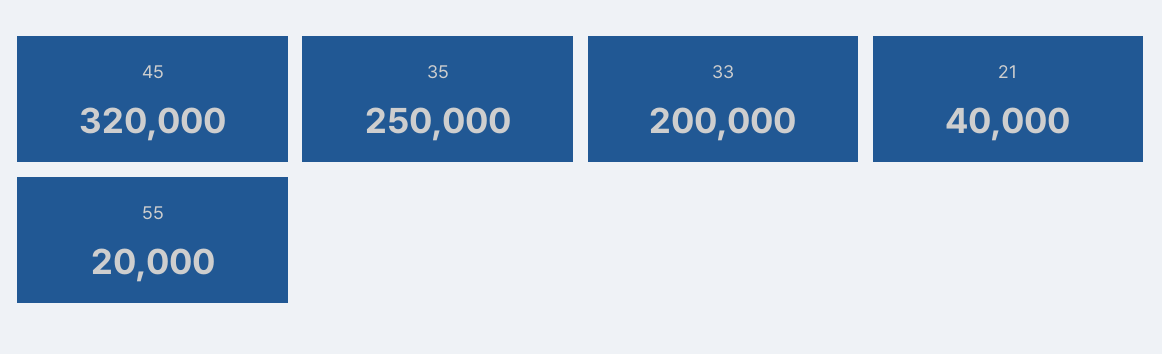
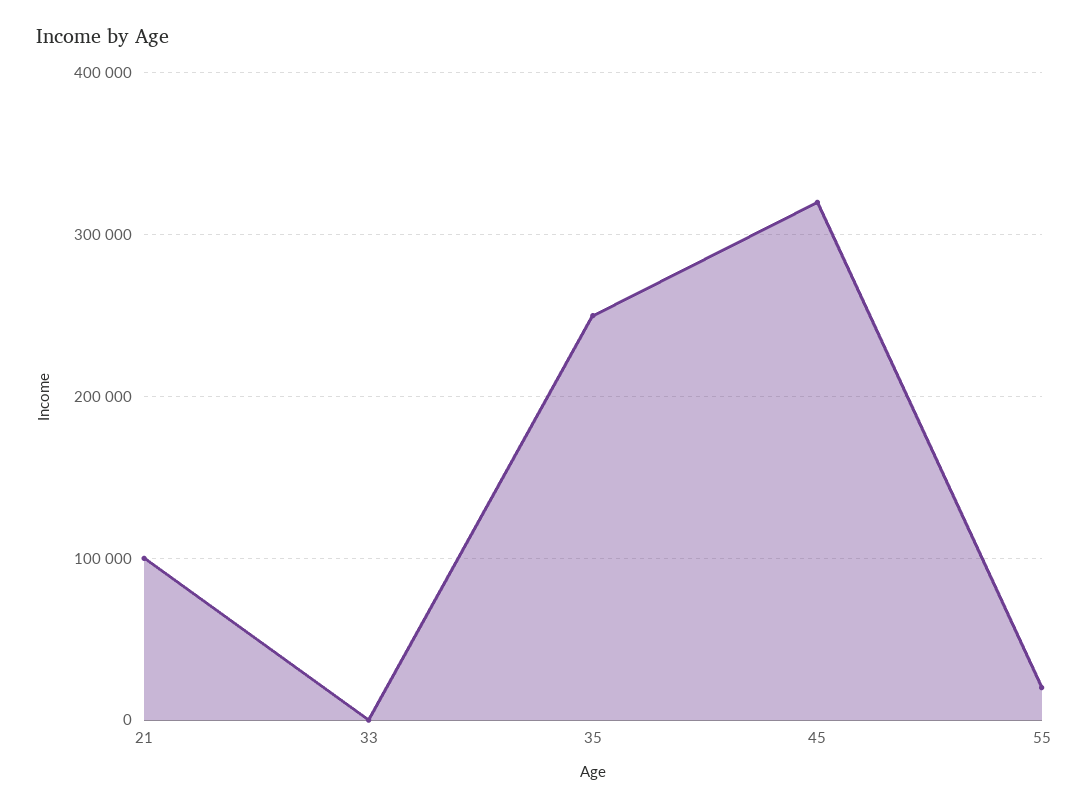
33: 200000 -> 0
21: 40000 -> 100000

